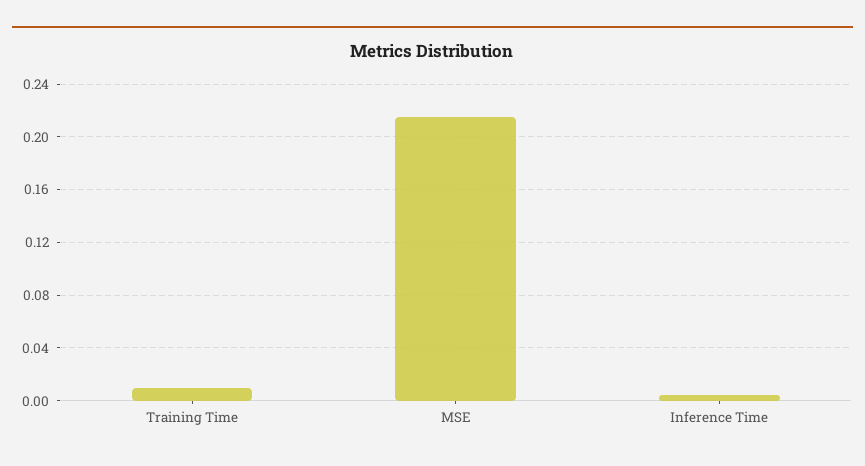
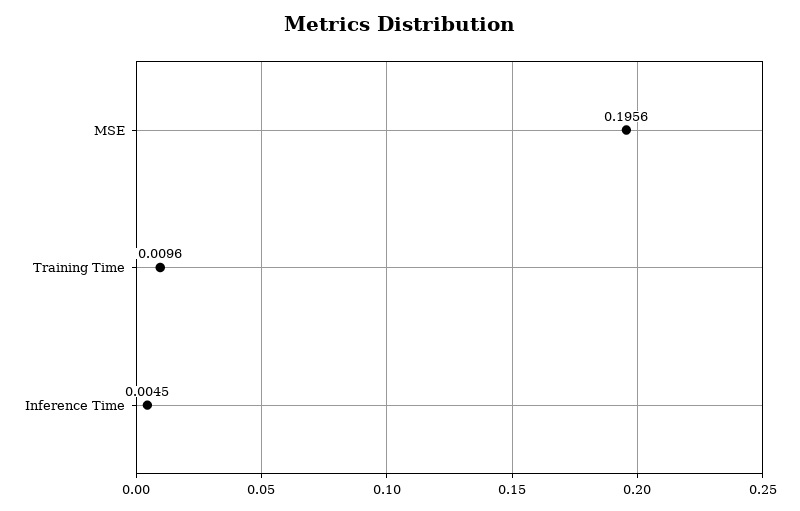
MSE: 0.215 -> 0.1956

